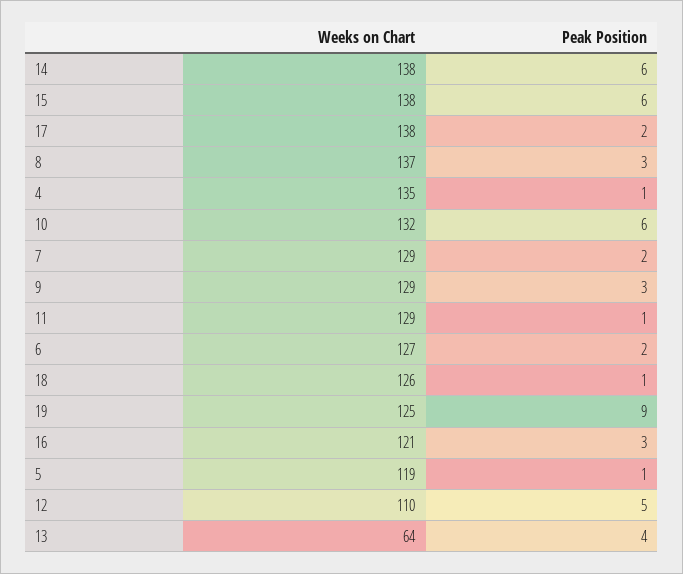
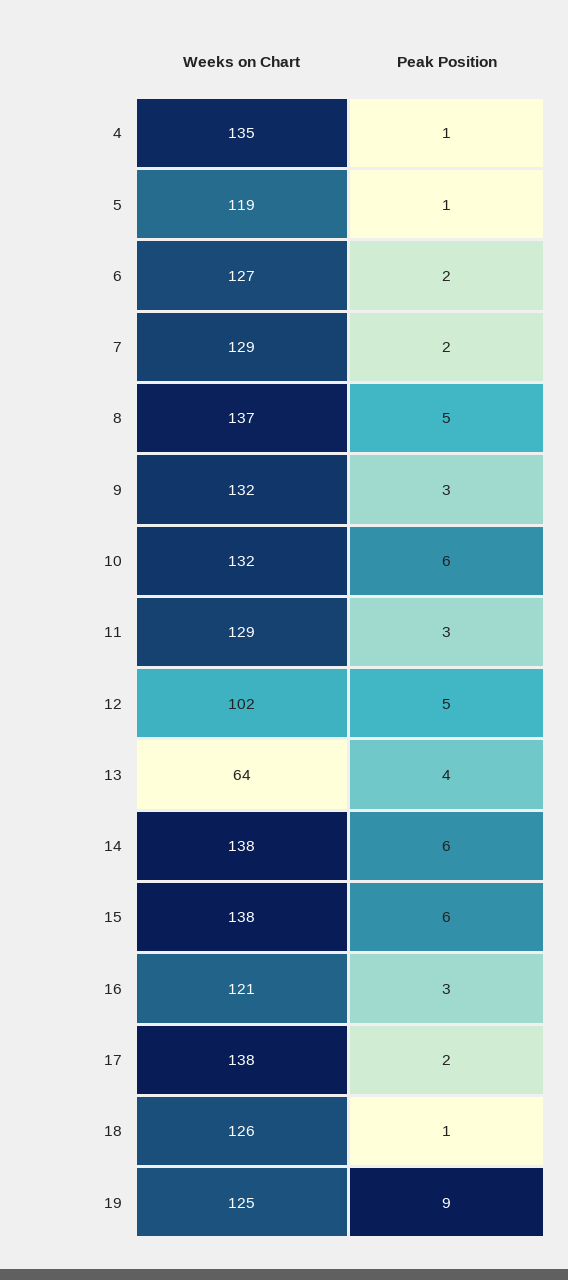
Peak Position, 8: 3 -> 5
Weeks on Chart, 9: 129 -> 132
Peak Position, 11: 1 -> 3
Weeks on Chart, 12: 110 -> 102

